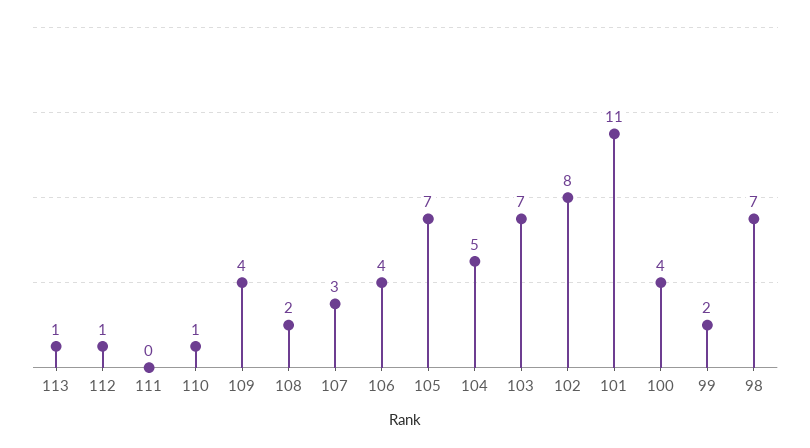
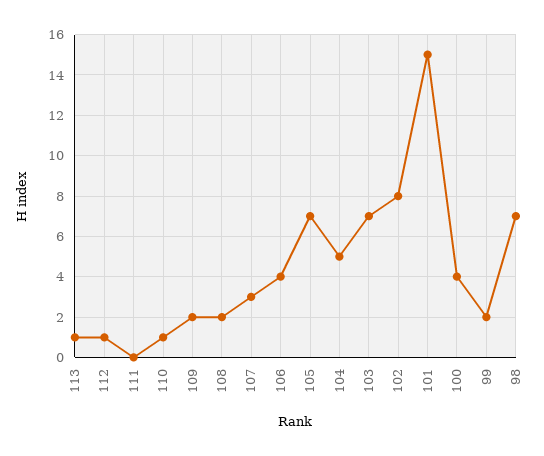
109: 4 -> 2
101: 11 -> 15

